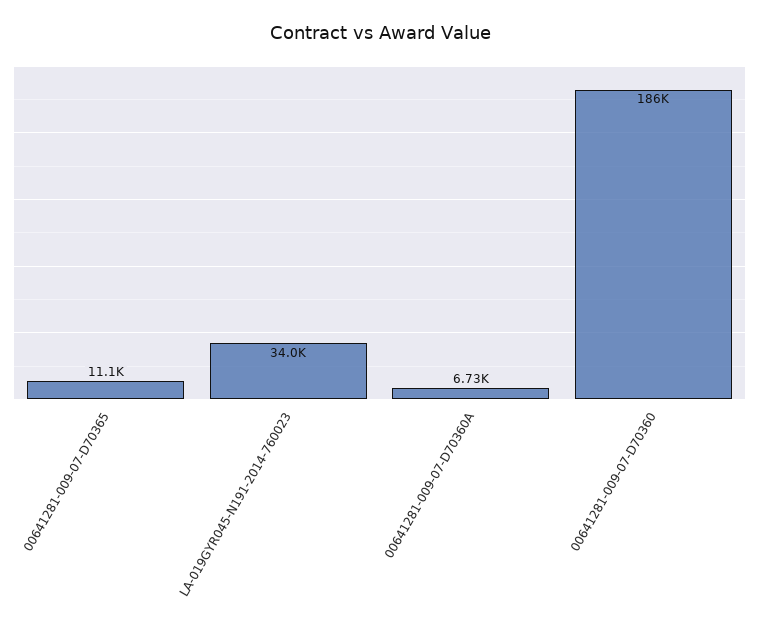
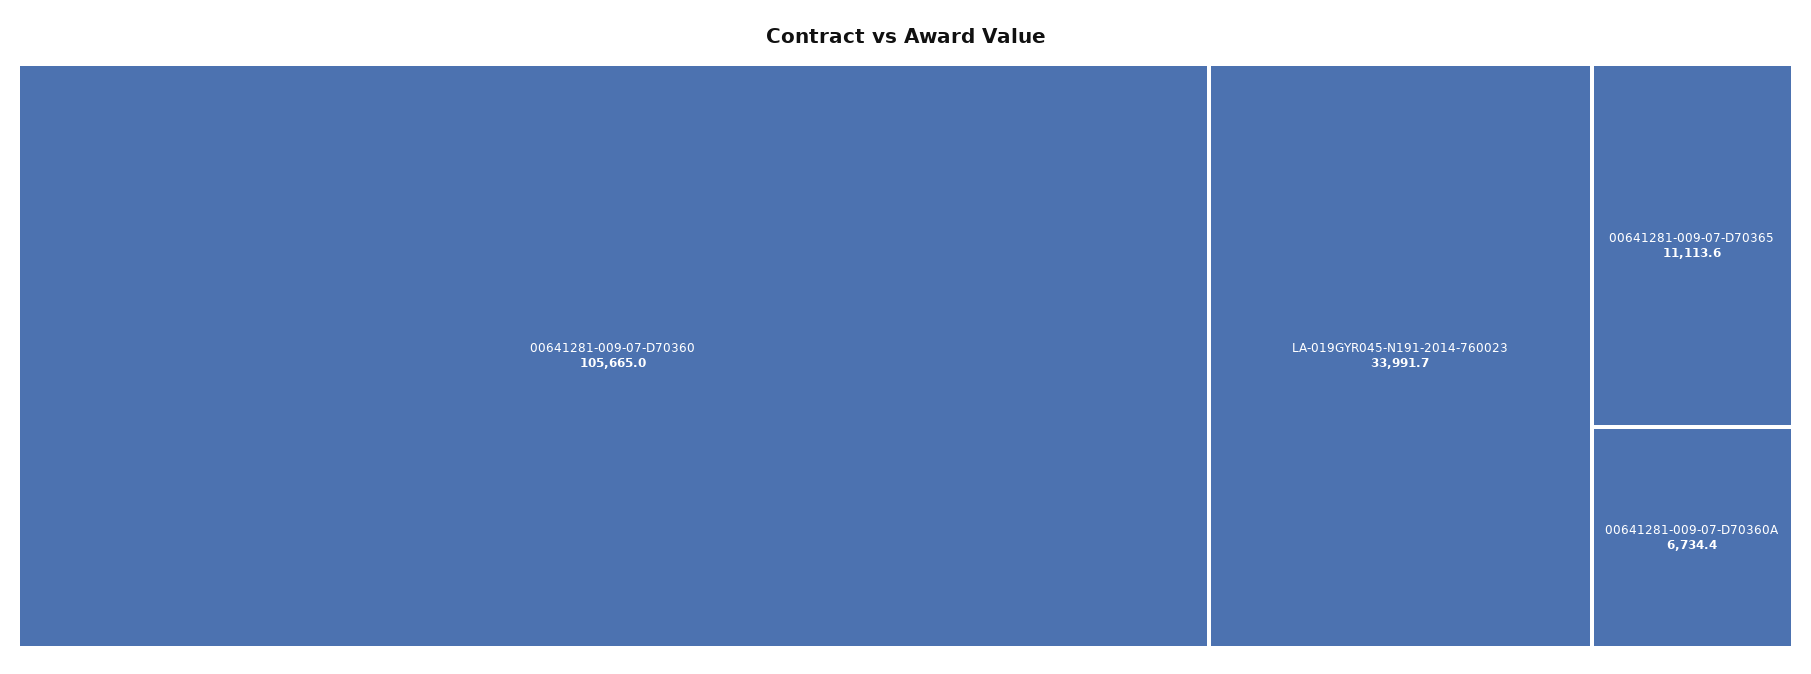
00641281-009-07-D70360: 186000 -> 105665

